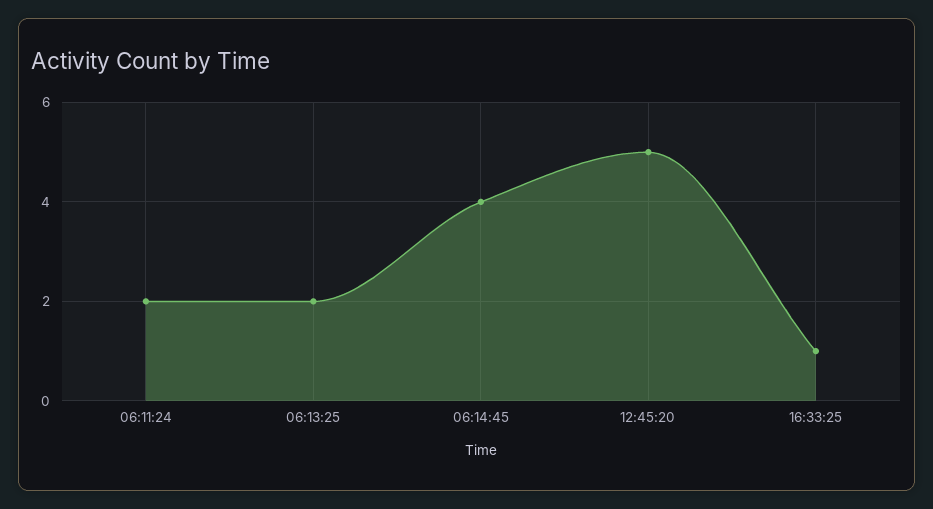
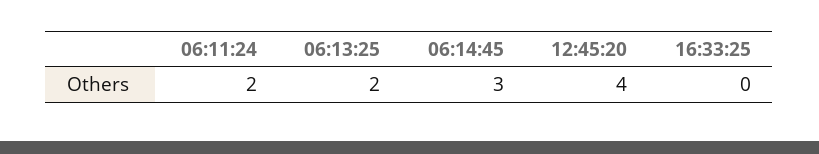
06:14:45: 4 -> 3
12:45:20: 5 -> 4
16:33:25: 1 -> 0

